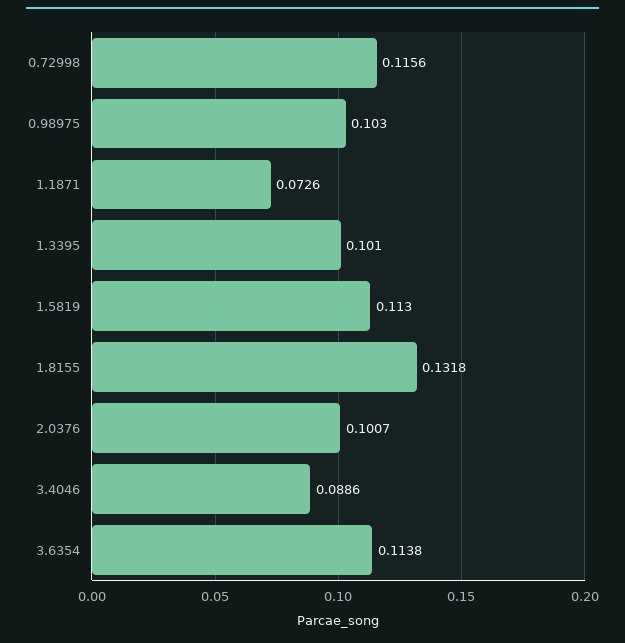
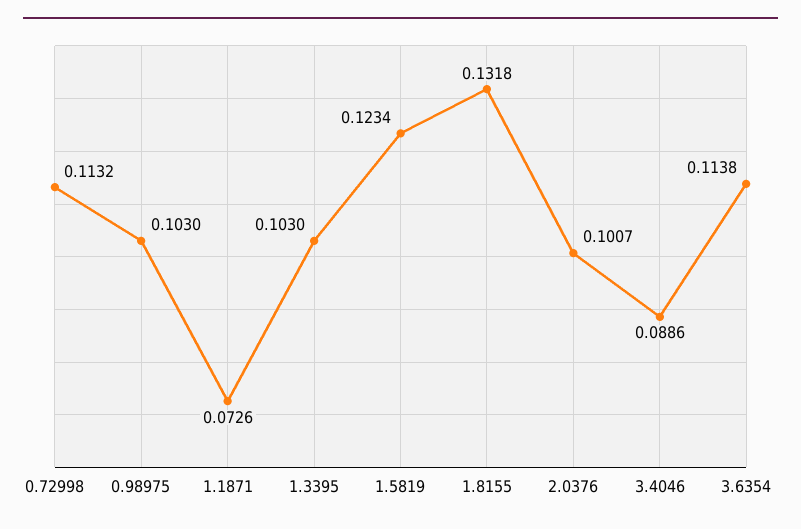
0.72998: 0.1156 -> 0.1132
1.3395: 0.101 -> 0.103
1.5819: 0.113 -> 0.1234

